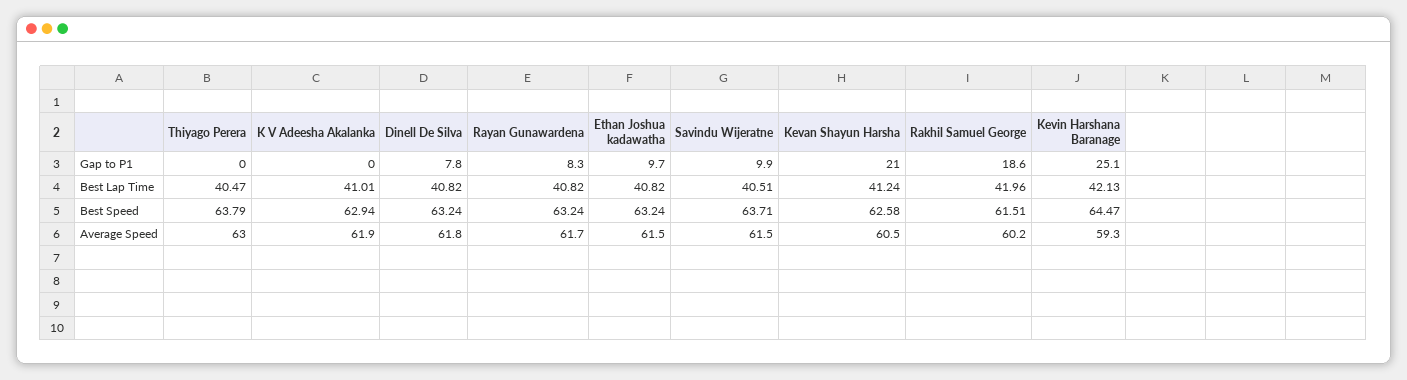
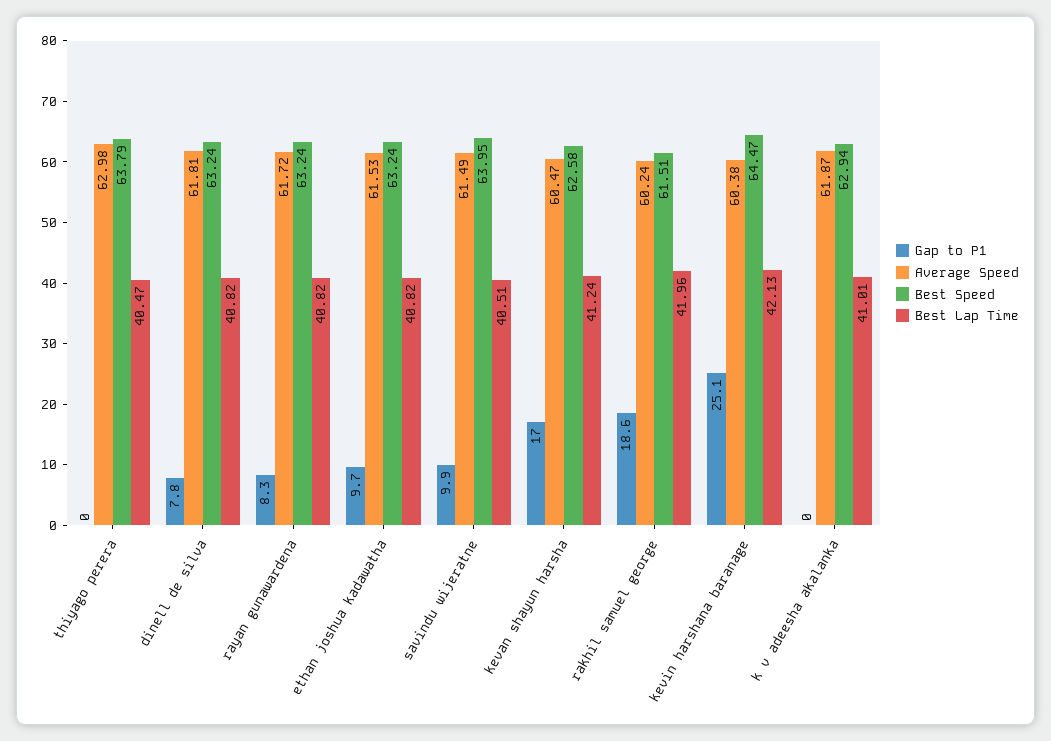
Gap to P1, Kevan Shayun Harsha: 21 -> 17
Best Speed, Savindu Wijeratne: 63.71 -> 63.95
Average Speed, Kevin Harshana Baranage: 59.3 -> 60.38

